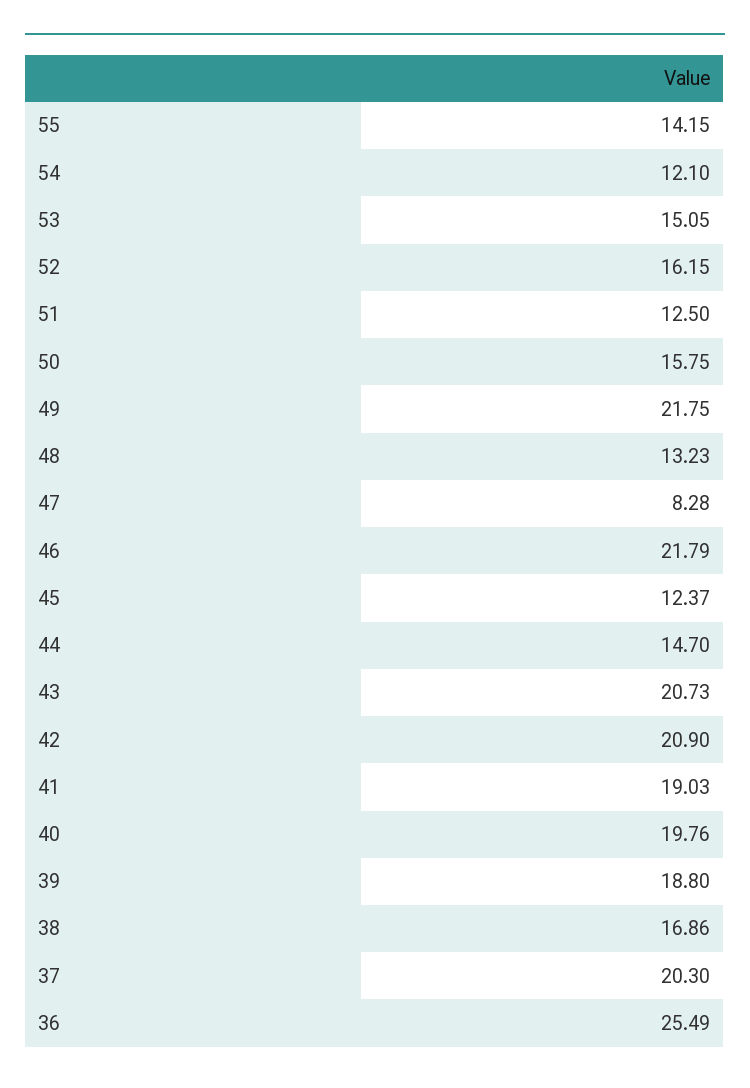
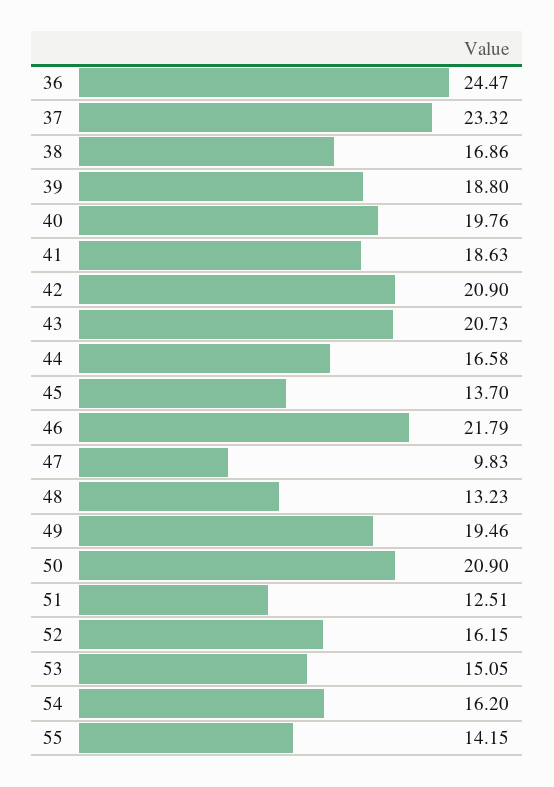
54: 12.1 -> 16.2
51: 12.5 -> 12.51
50: 15.75 -> 20.9
49: 21.75 -> 19.46
47: 8.28 -> 9.83
45: 12.37 -> 13.7
44: 14.7 -> 16.58
41: 19.03 -> 18.63
37: 20.3 -> 23.32
36: 25.49 -> 24.47

